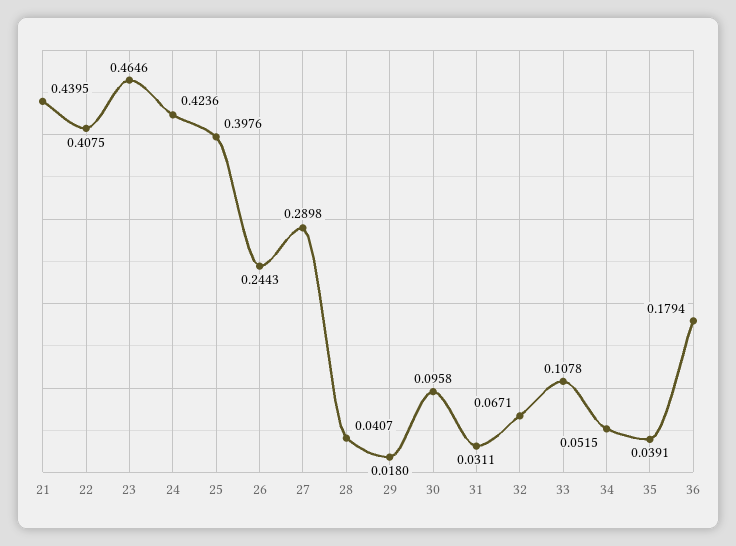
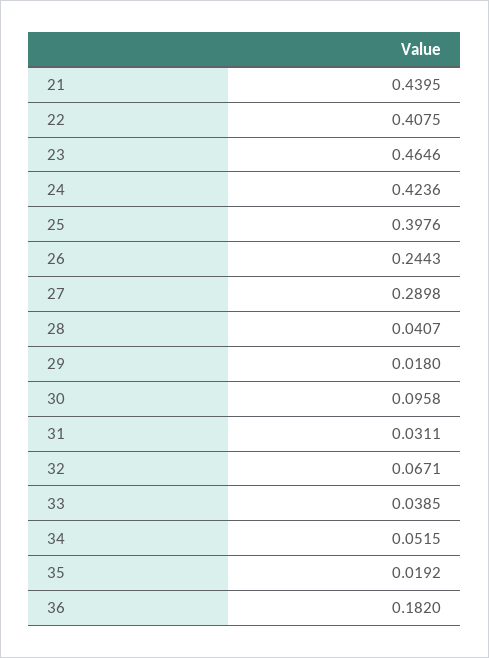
33: 0.1078 -> 0.0385
35: 0.0391 -> 0.0192
36: 0.1794 -> 0.182

